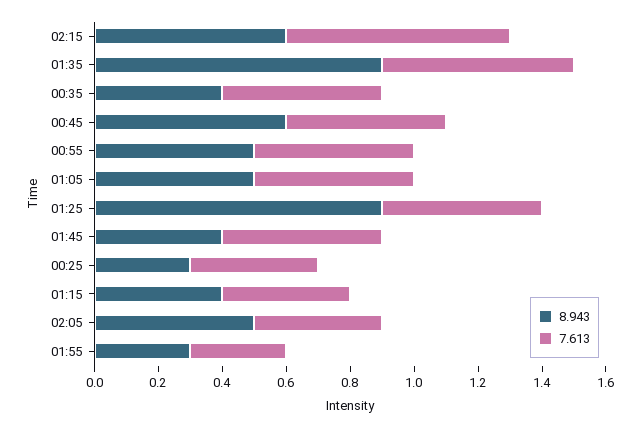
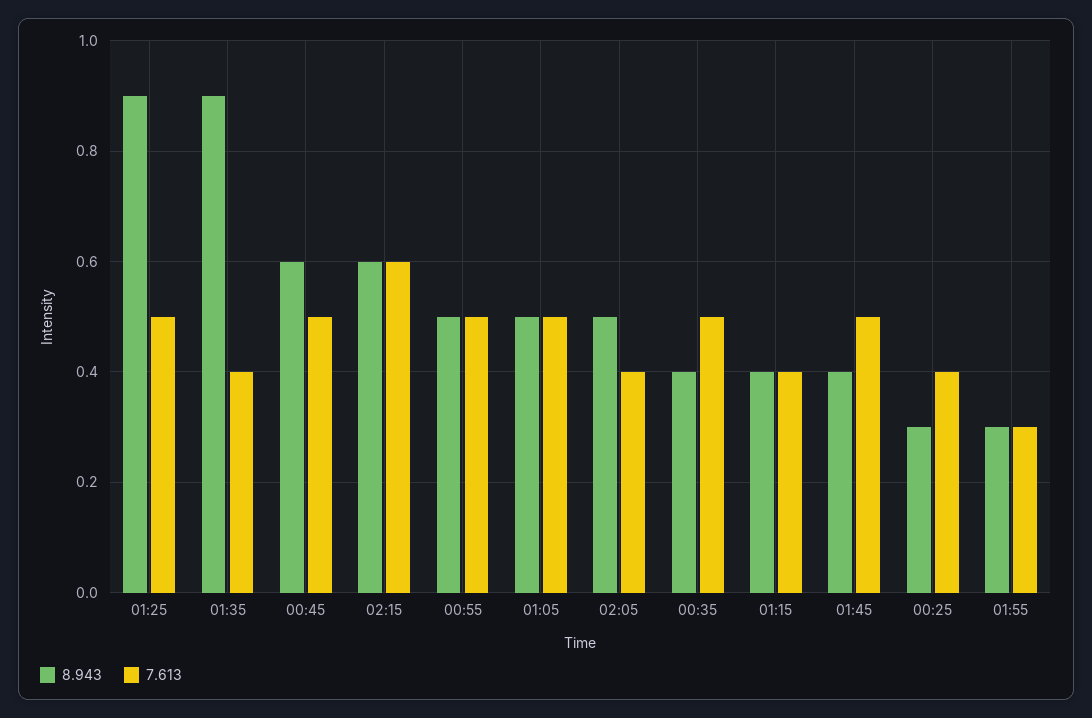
7.613, 02:15: 0.7 -> 0.6
7.613, 01:35: 0.6 -> 0.4

